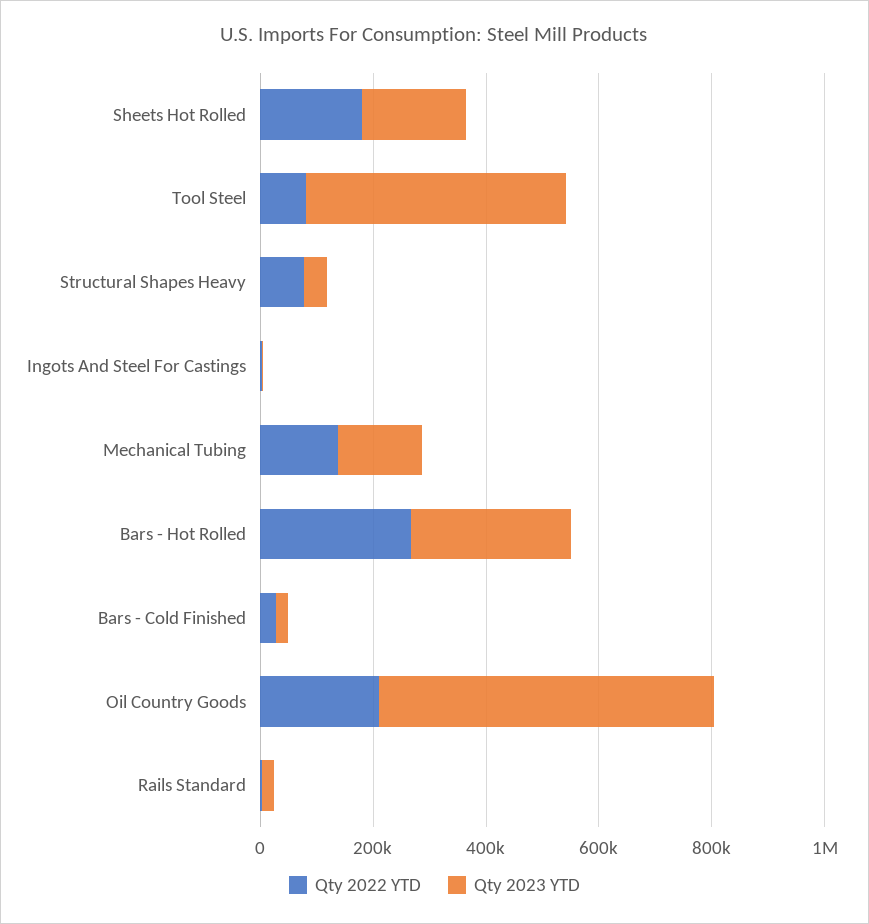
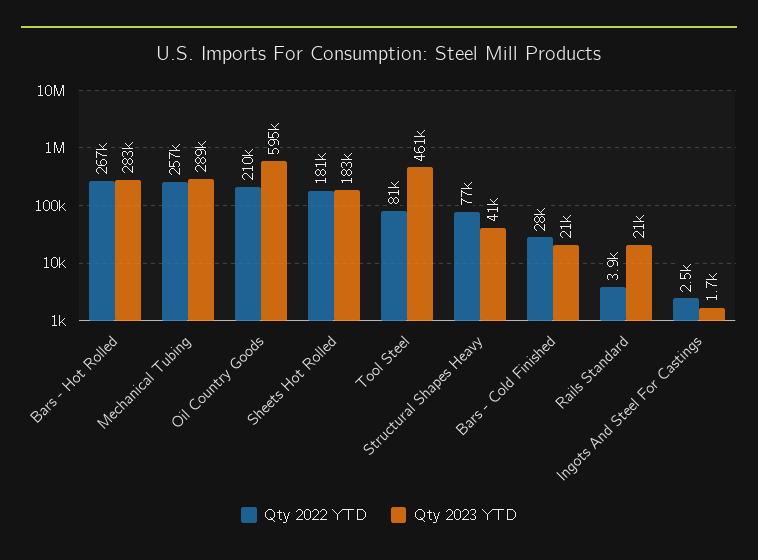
Qty 2022 YTD, Mechanical Tubing: 150000 -> 257000
Qty 2023 YTD, Mechanical Tubing: 150000 -> 289000

